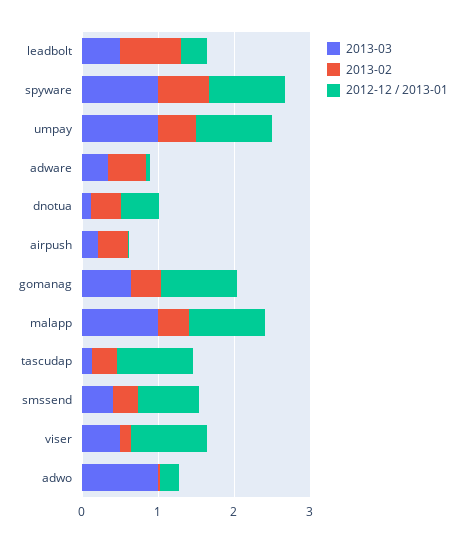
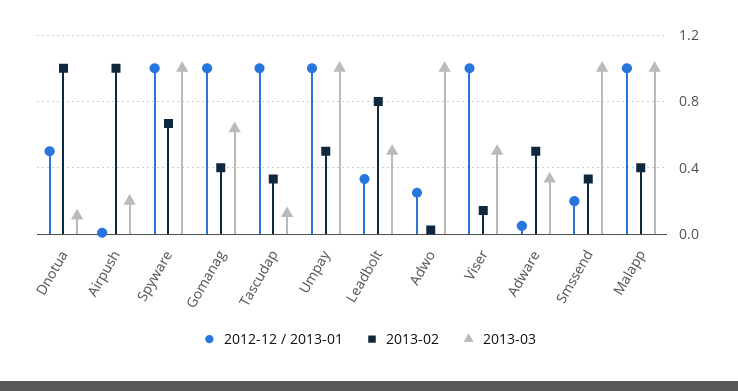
2013-02, dnotua: 0.4 -> 1
2013-02, airpush: 0.4 -> 1
2013-03, smssend: 0.4 -> 1
2012-12 / 2013-01, smssend: 0.8 -> 0.2

